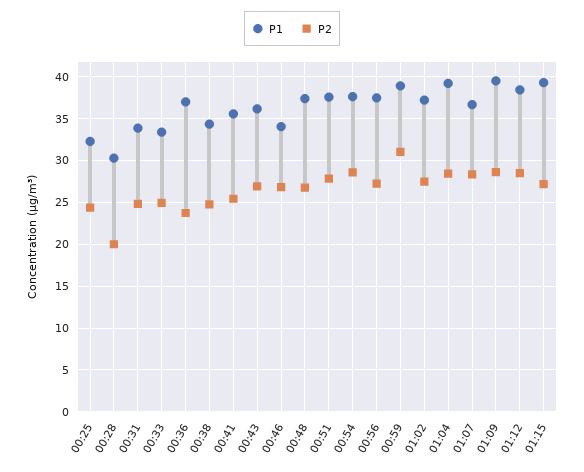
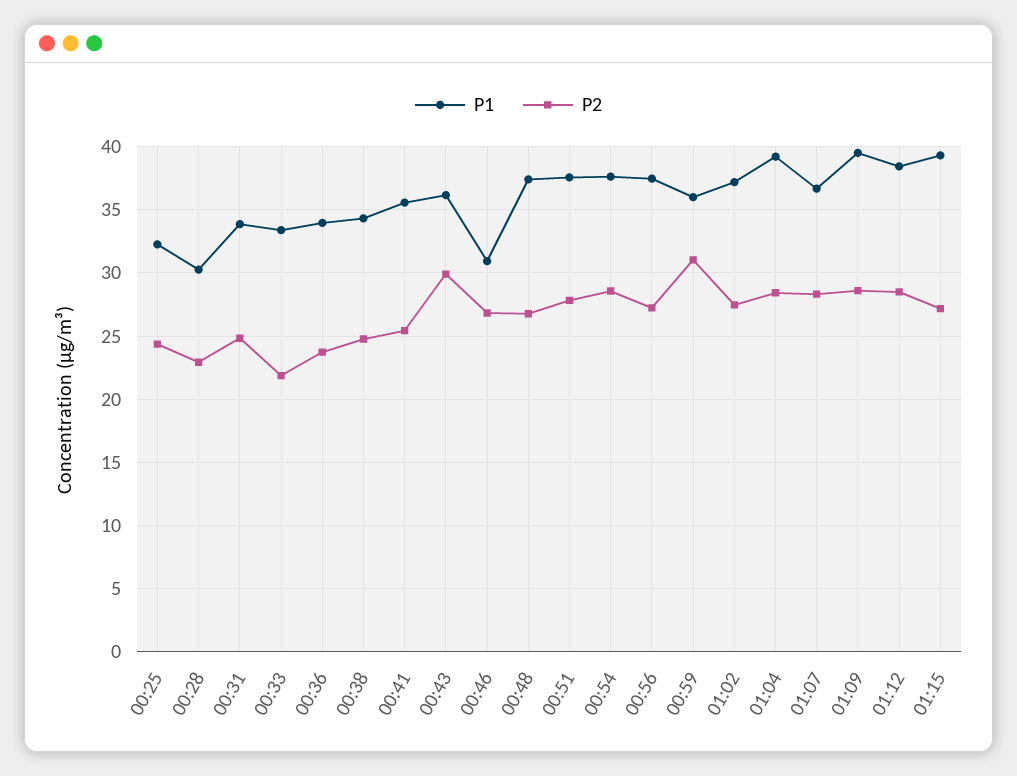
P2, 00:28: 20 -> 23
P2, 00:33: 25 -> 22
P1, 00:36: 37 -> 34
P2, 00:43: 27 -> 30
P1, 00:46: 34 -> 31
P1, 00:59: 39 -> 36

